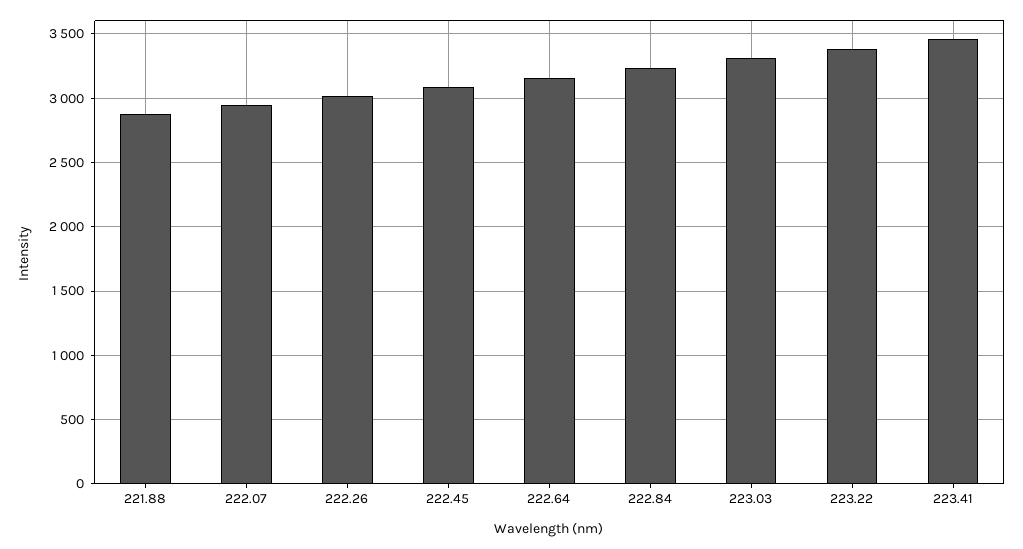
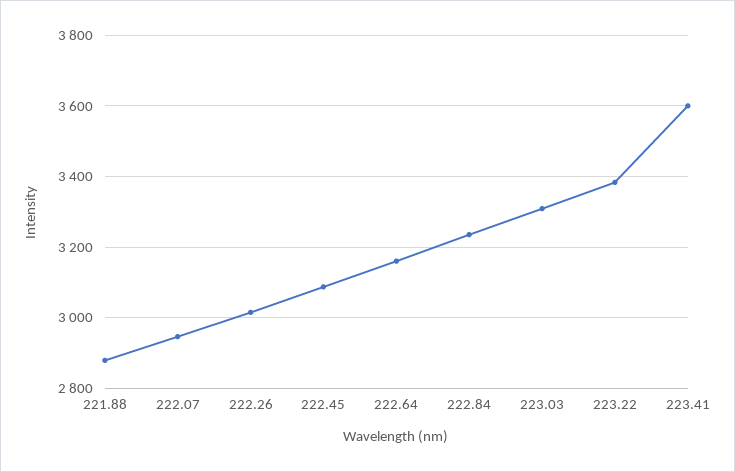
223.41: 3450 -> 3600

